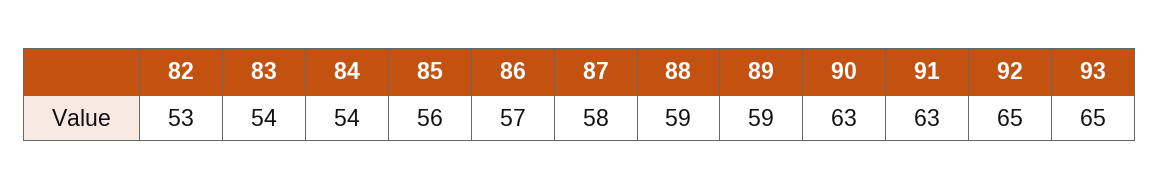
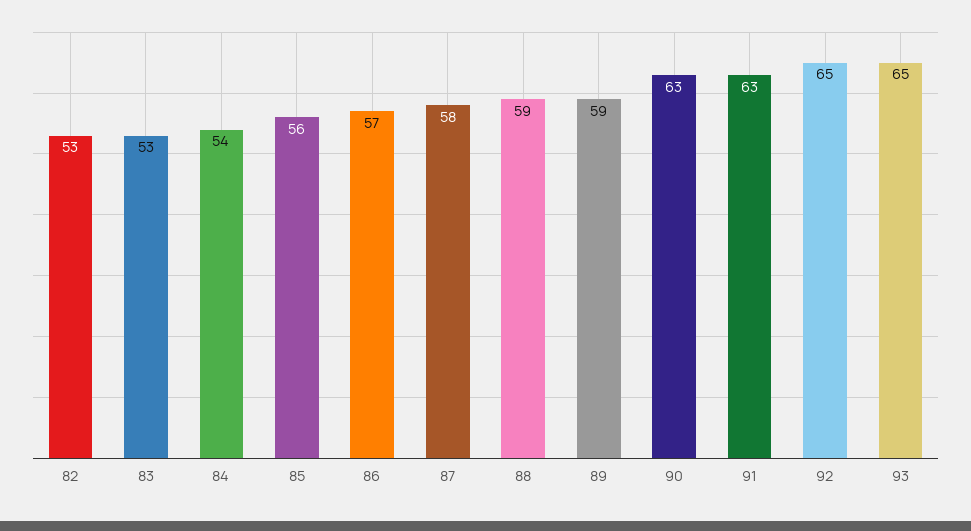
83: 54 -> 53

